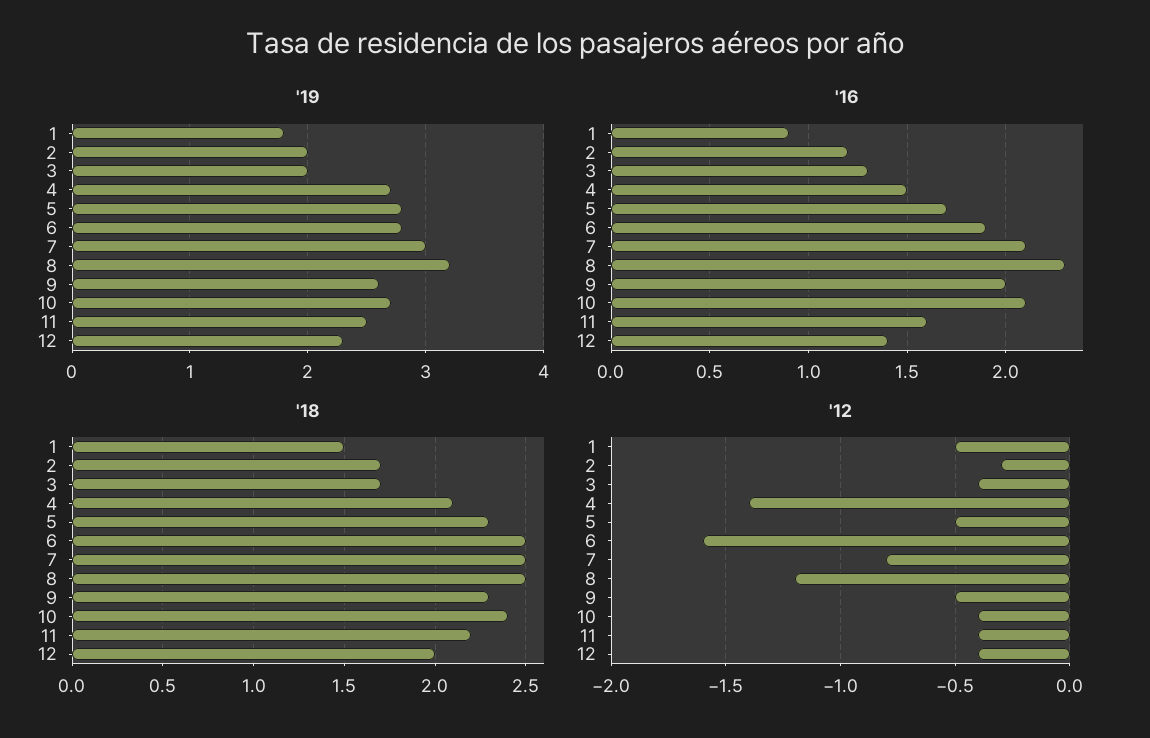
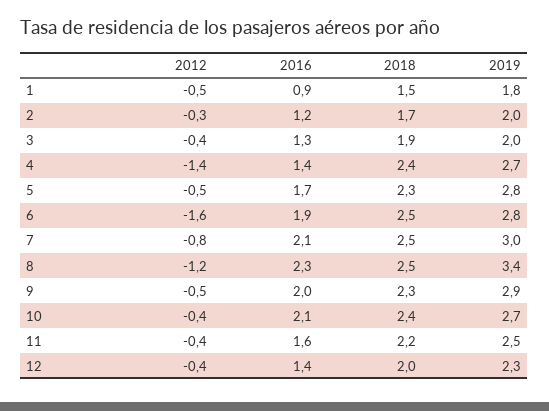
'19, 8: 3.2 -> 3.4
'19, 9: 2.6 -> 2.9
'16, 4: 1.5 -> 1.4
'18, 3: 1.7 -> 1.9
'18, 4: 2.1 -> 2.4

